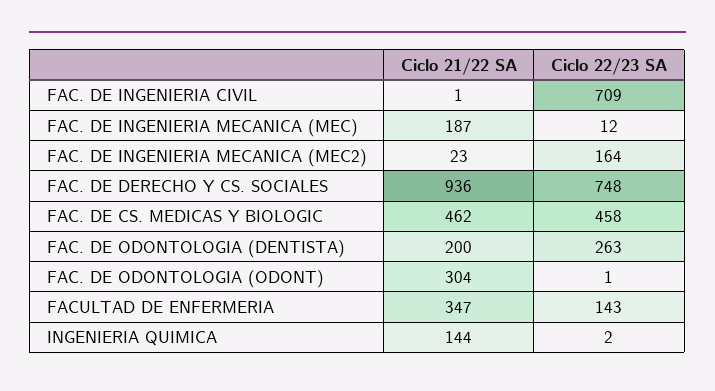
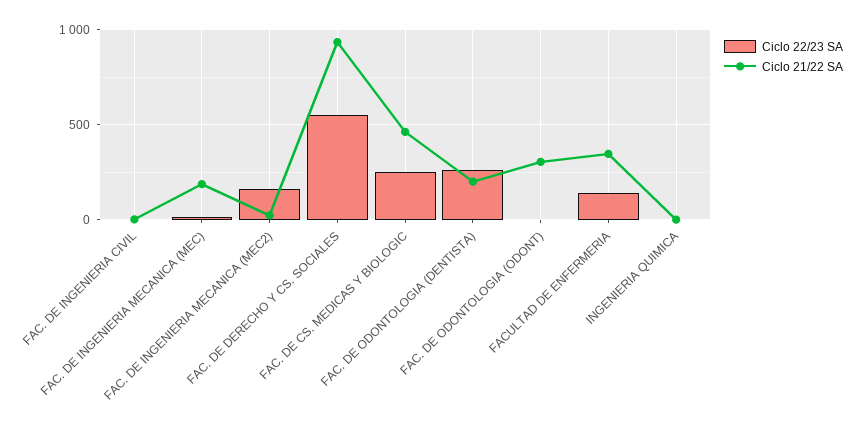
Ciclo 22/23 SA, FAC. DE INGENIERIA CIVIL: 709 -> 0
Ciclo 22/23 SA, FAC. DE DERECHO Y CS. SOCIALES: 748 -> 550
Ciclo 22/23 SA, FAC. DE CS. MEDICAS Y BIOLOGIC: 458 -> 250
Ciclo 21/22 SA, INGENIERIA QUIMICA: 144 -> 0

